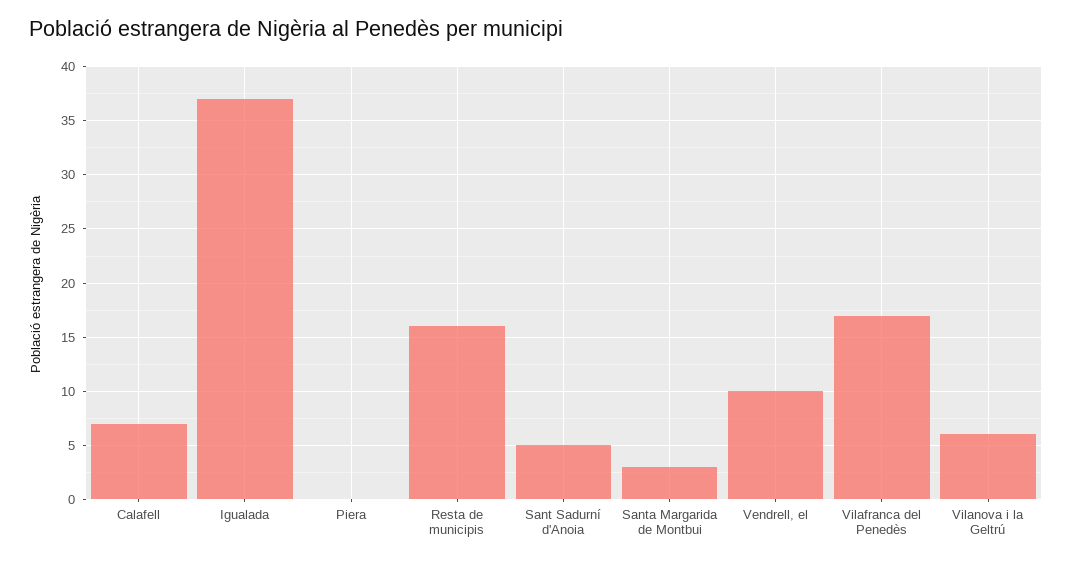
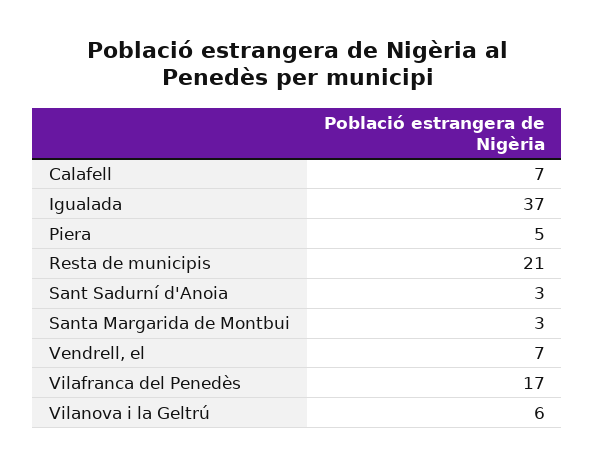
Piera: 0 -> 5
Resta de municipis: 16 -> 21
Sant Sadurní d'Anoia: 5 -> 3
Vendrell, el: 10 -> 7

